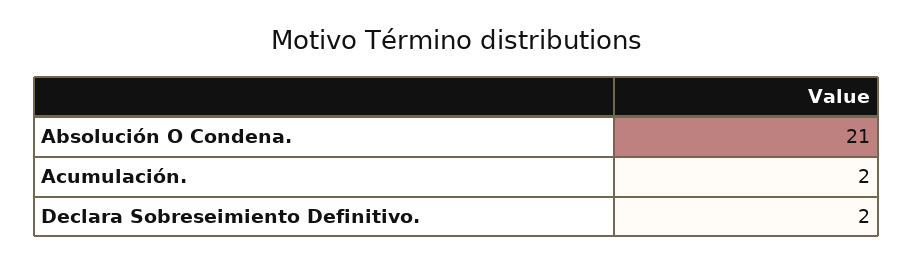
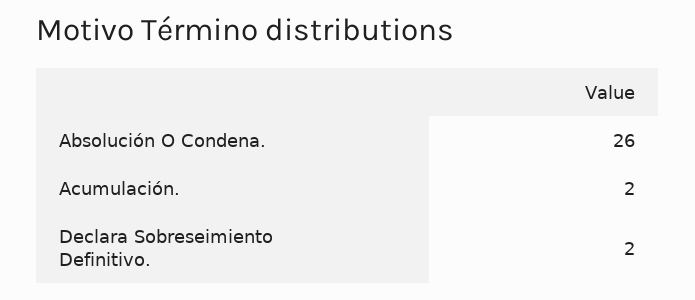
Absolución O Condena.: 21 -> 26

